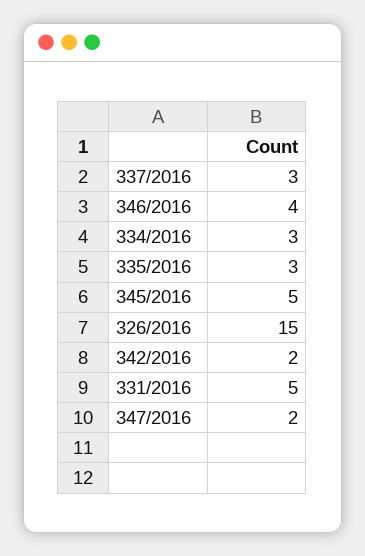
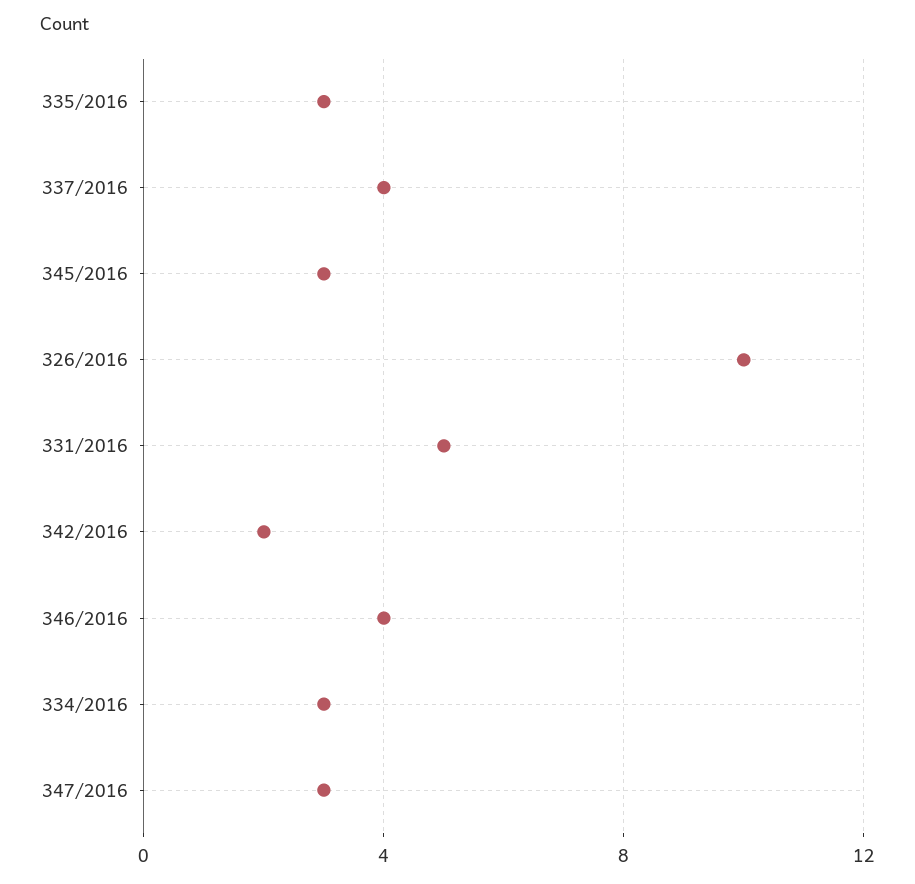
337/2016: 3 -> 4
345/2016: 5 -> 3
326/2016: 15 -> 10
347/2016: 2 -> 3

